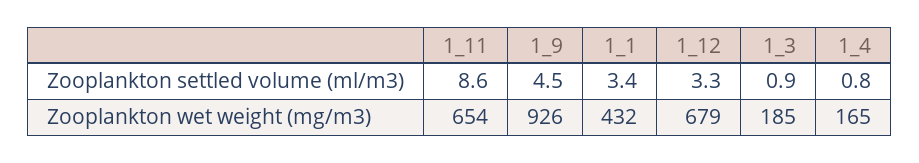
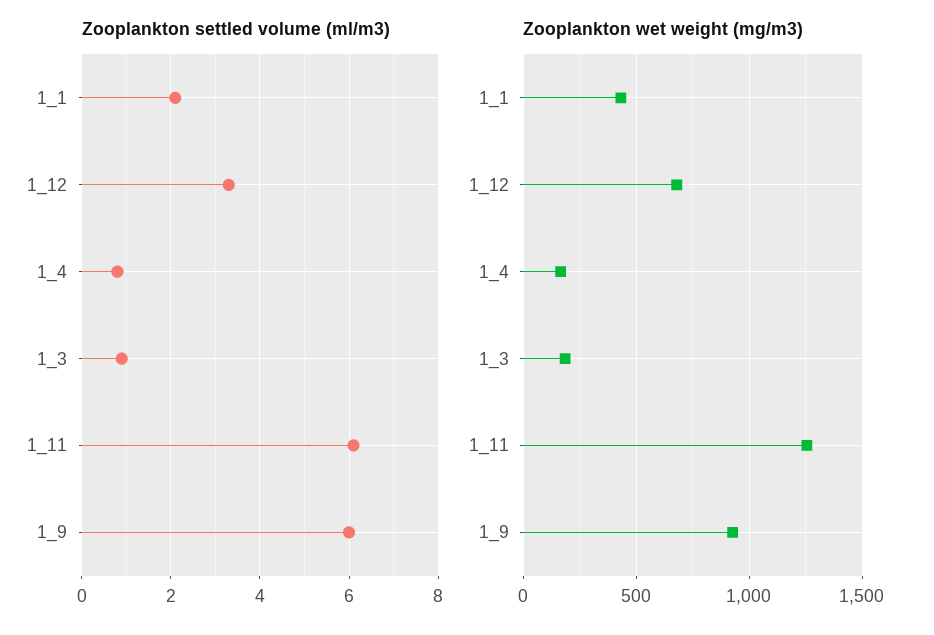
Zooplankton settled volume (ml/m3), 1_11: 8.6 -> 6
Zooplankton settled volume (ml/m3), 1_9: 4.5 -> 6
Zooplankton settled volume (ml/m3), 1_1: 3.4 -> 2
Zooplankton wet weight (mg/m3), 1_11: 654 -> 1250

